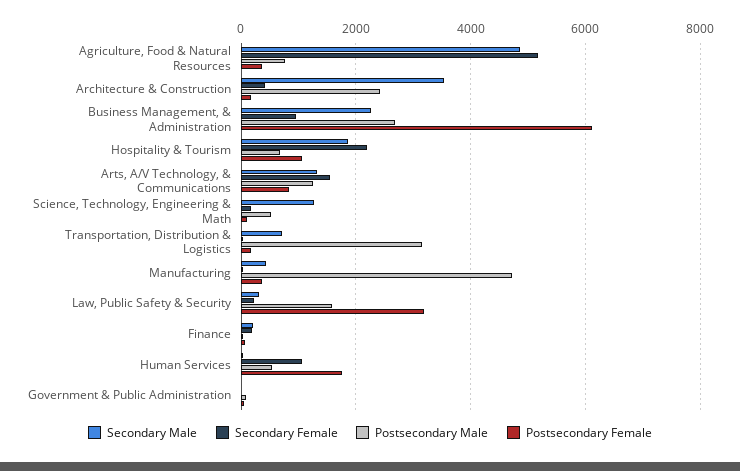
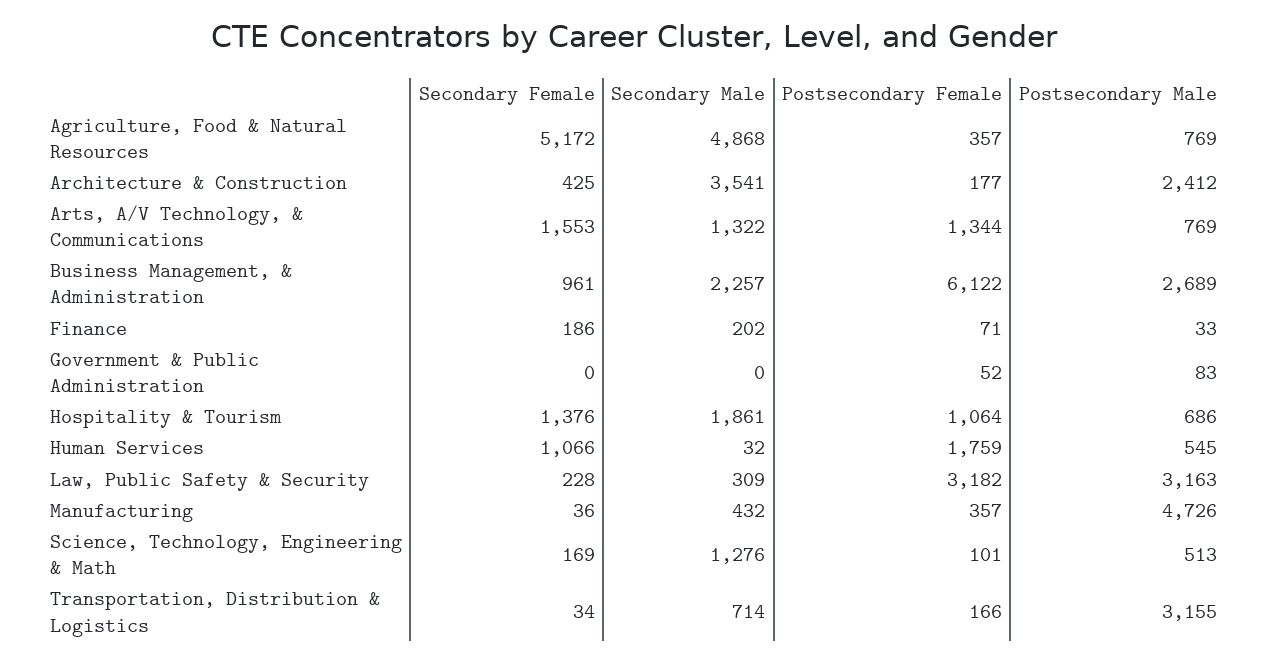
Secondary Female, Hospitality & Tourism: 2200 -> 1376
Postsecondary Male, Arts, A/V Technology, & Communications: 1200 -> 769
Postsecondary Female, Arts, A/V Technology, & Communications: 800 -> 1344
Postsecondary Male, Law, Public Safety & Security: 1600 -> 3163

